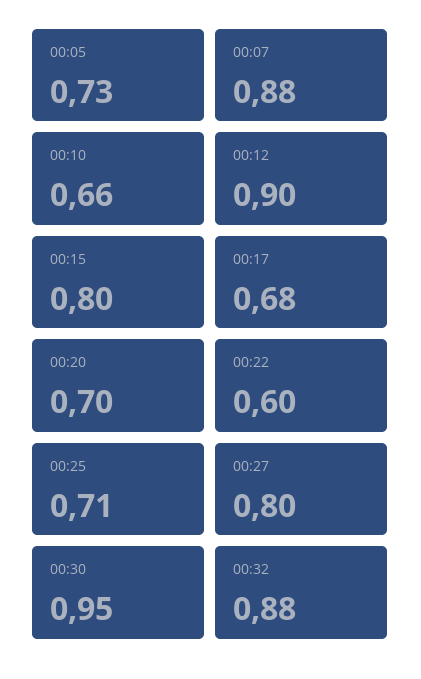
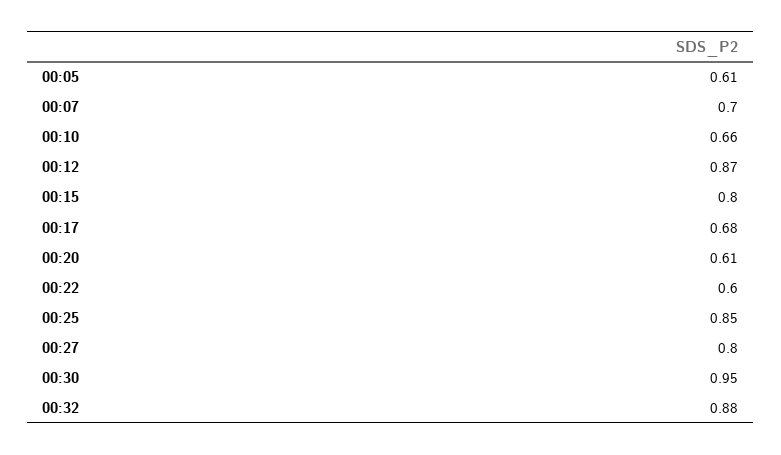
00:05: 0.73 -> 0.61
00:07: 0.88 -> 0.7
00:12: 0.9 -> 0.87
00:20: 0.7 -> 0.61
00:25: 0.71 -> 0.85

